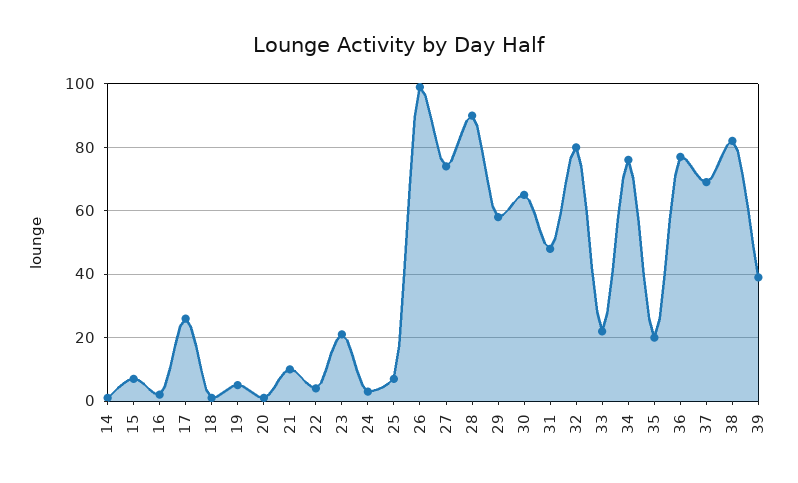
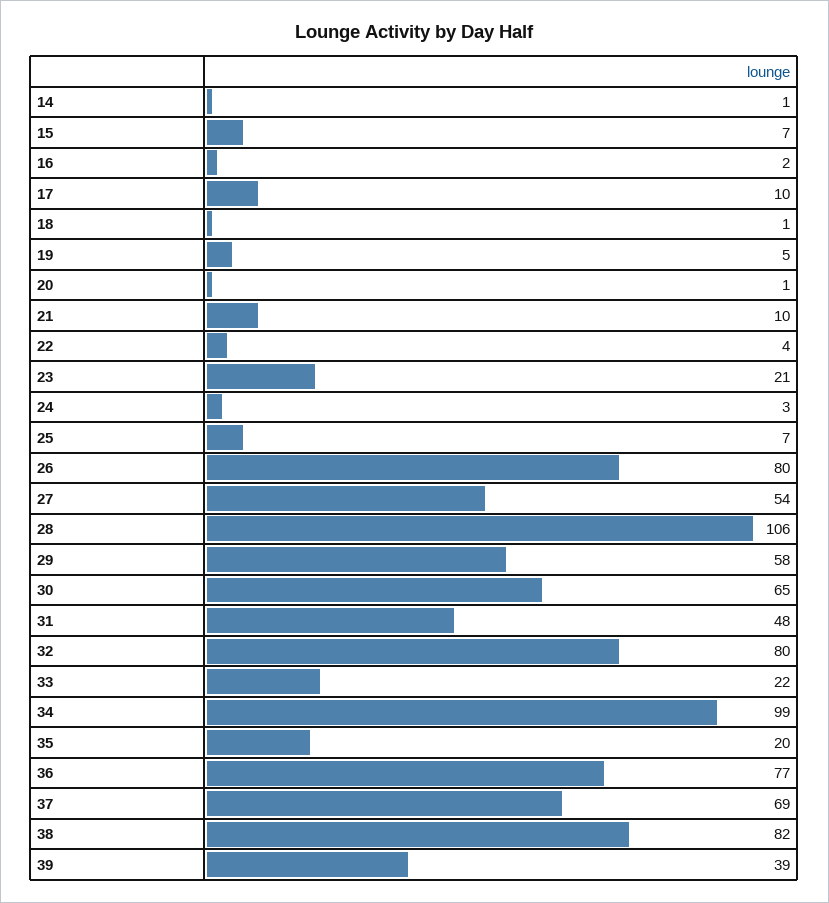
17: 25 -> 10
26: 100 -> 80
27: 75 -> 54
28: 90 -> 106
34: 75 -> 99

